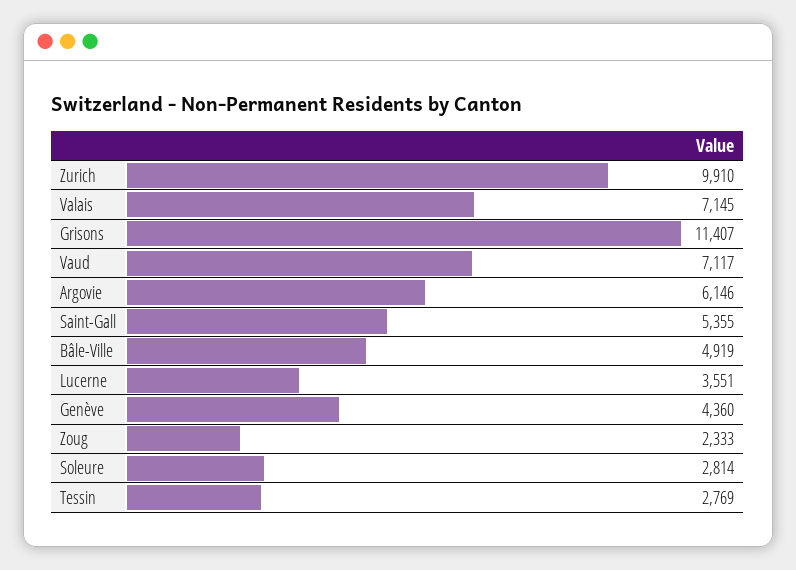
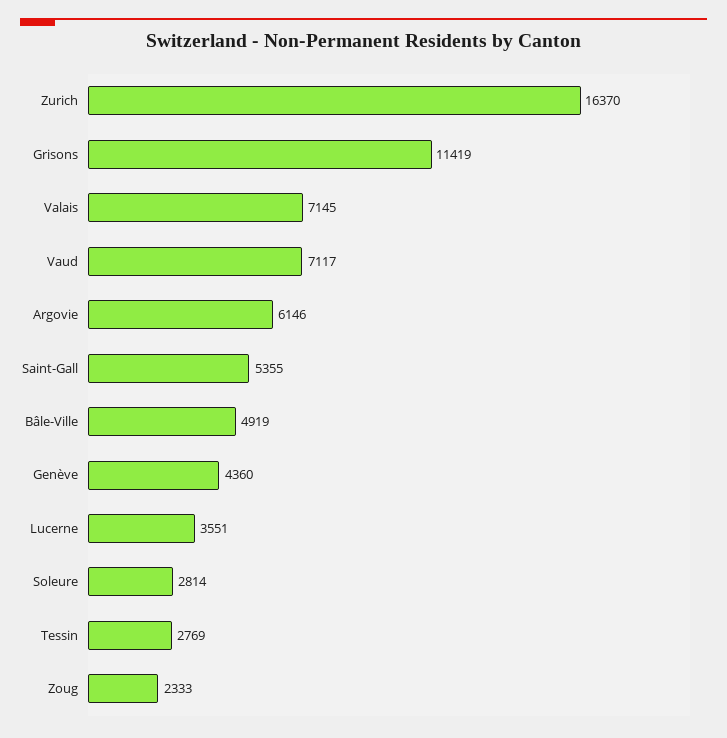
Zurich: 9910 -> 16370
Grisons: 11407 -> 11419

